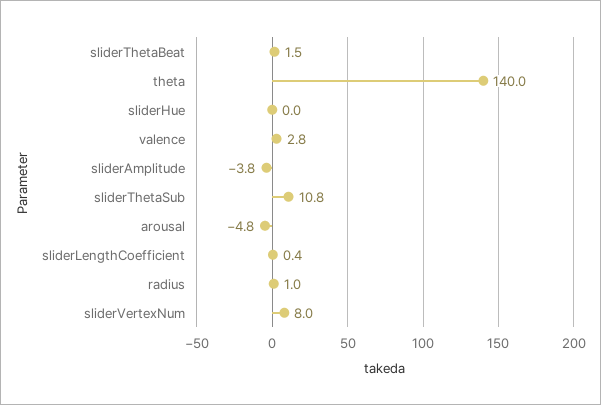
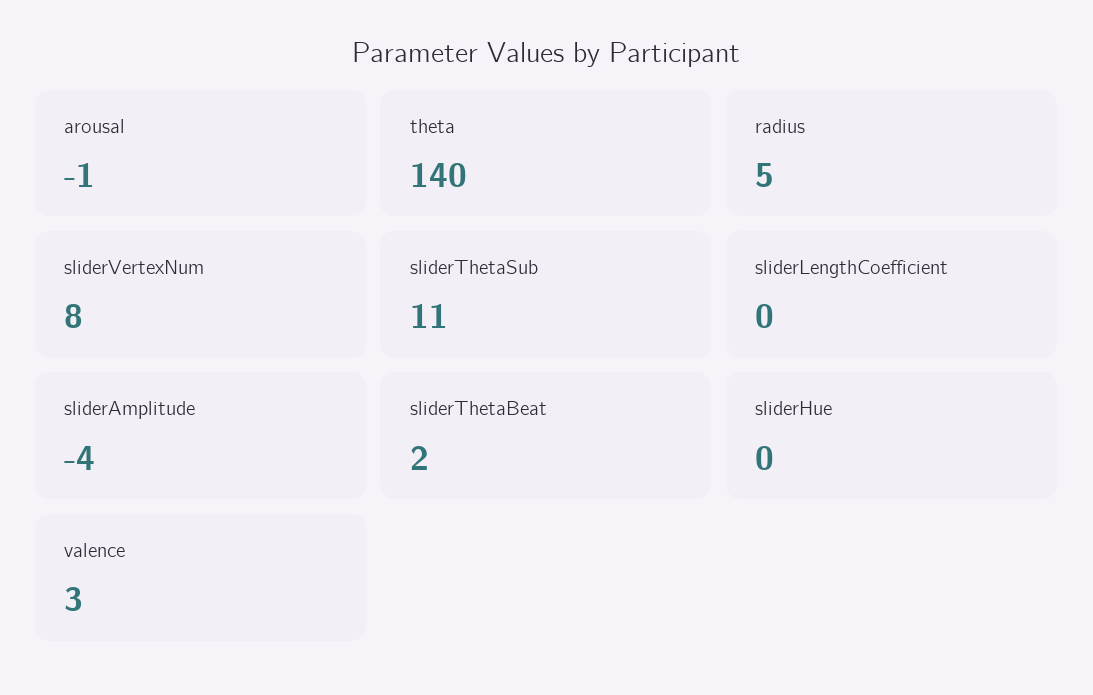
arousal: -4.8 -> -1
radius: 1 -> 5

